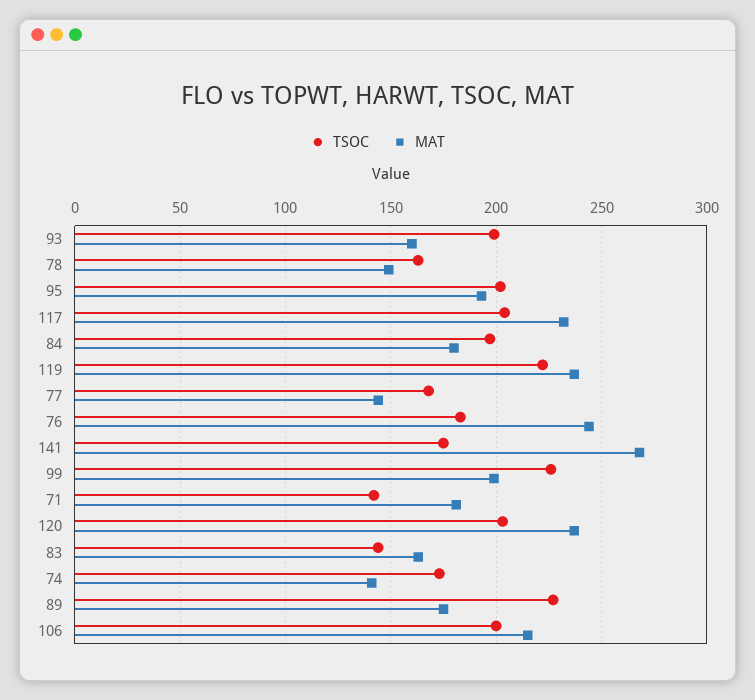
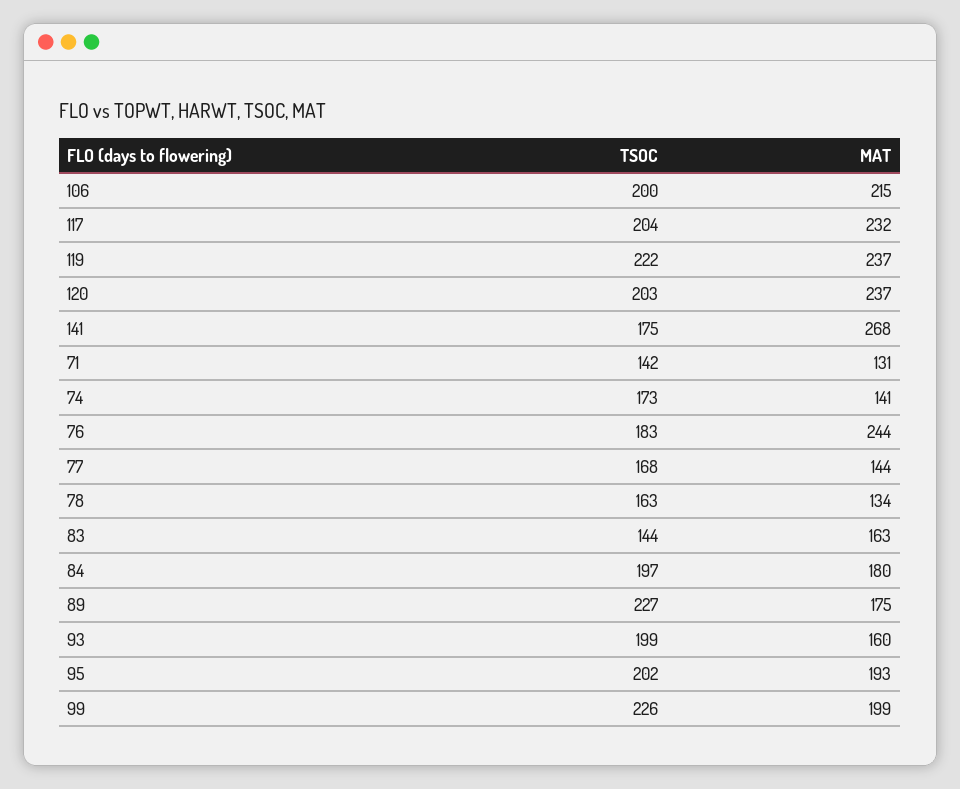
MAT, 78: 150 -> 134
MAT, 71: 180 -> 131

